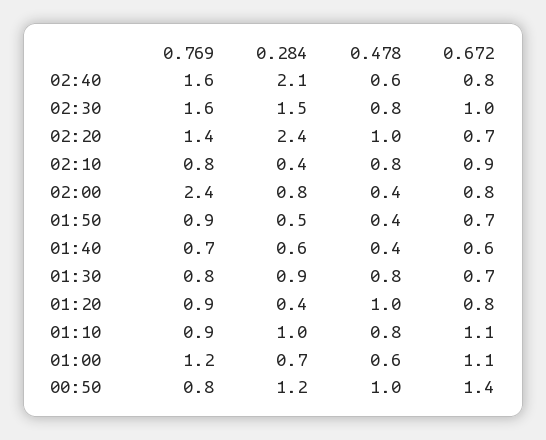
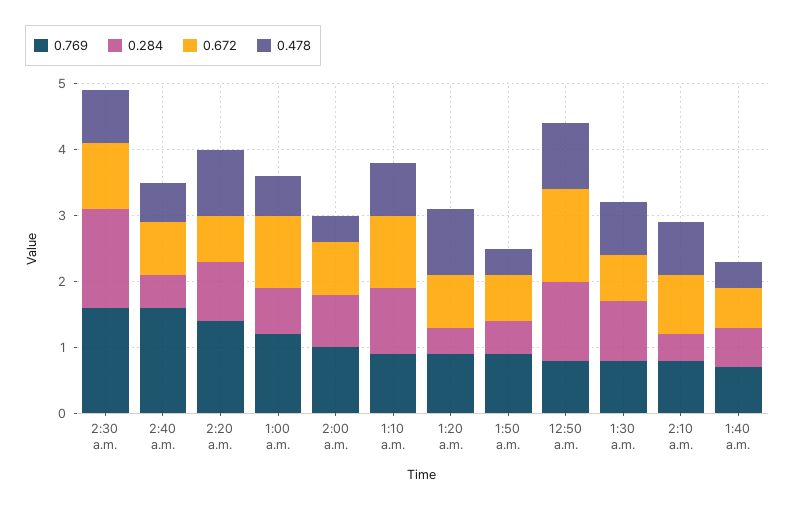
0.284, 02:40: 2.1 -> 0.5
0.284, 02:20: 2.4 -> 1
0.769, 02:00: 2.4 -> 1

